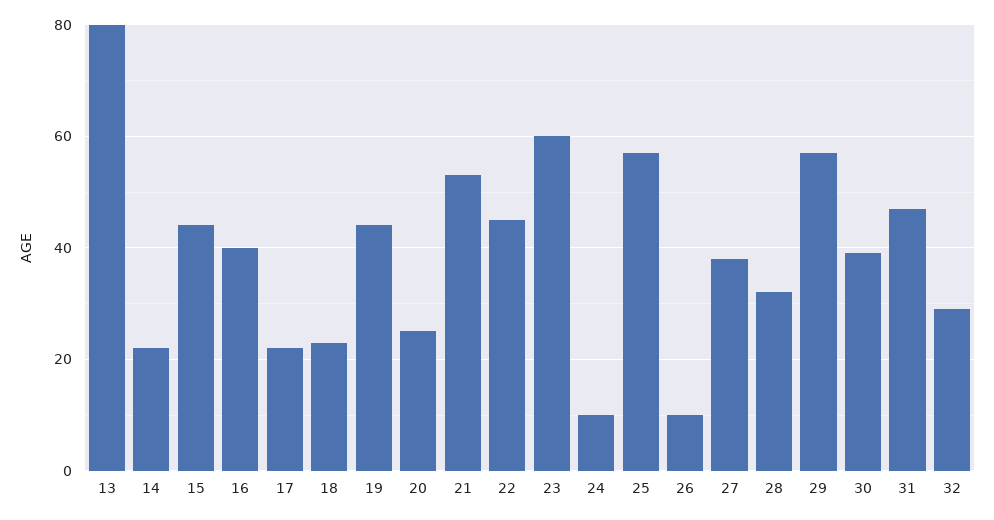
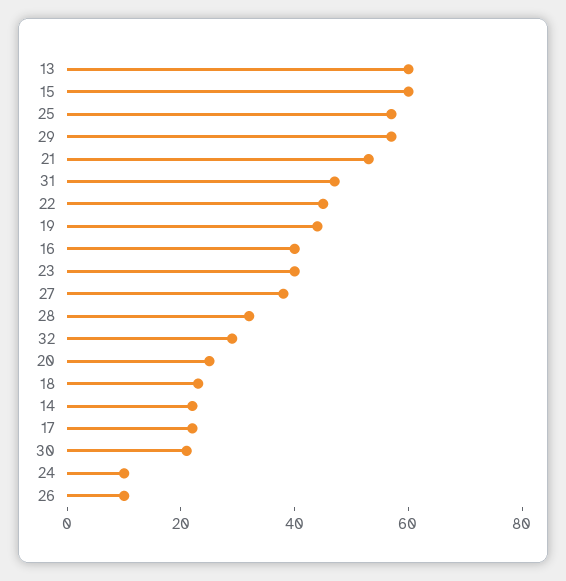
13: 80 -> 60
15: 45 -> 60
23: 60 -> 40
30: 40 -> 20

